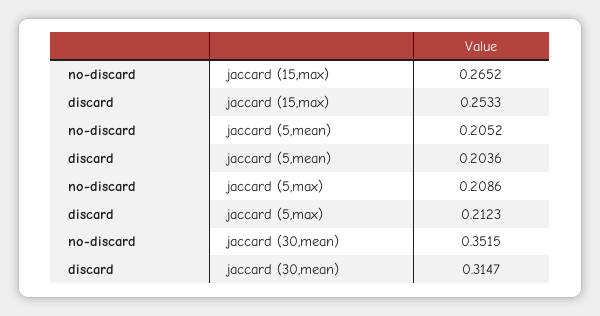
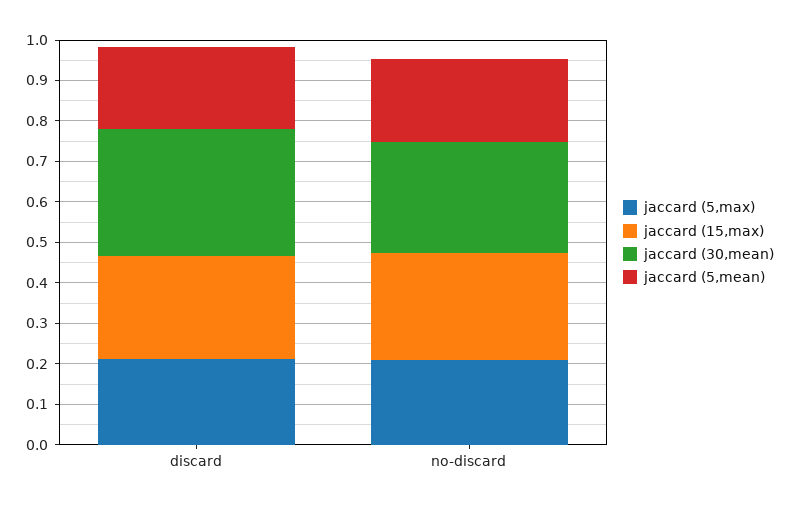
jaccard (30,mean), no-discard: 0.3515 -> 0.28

